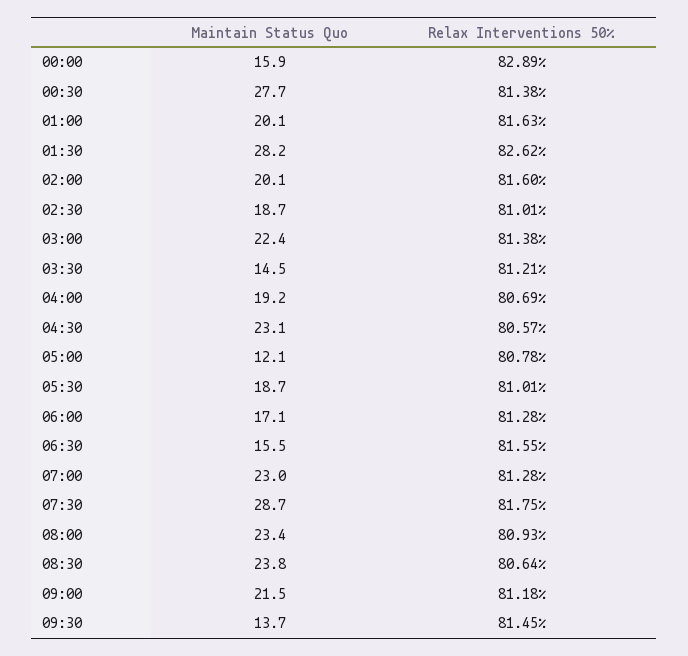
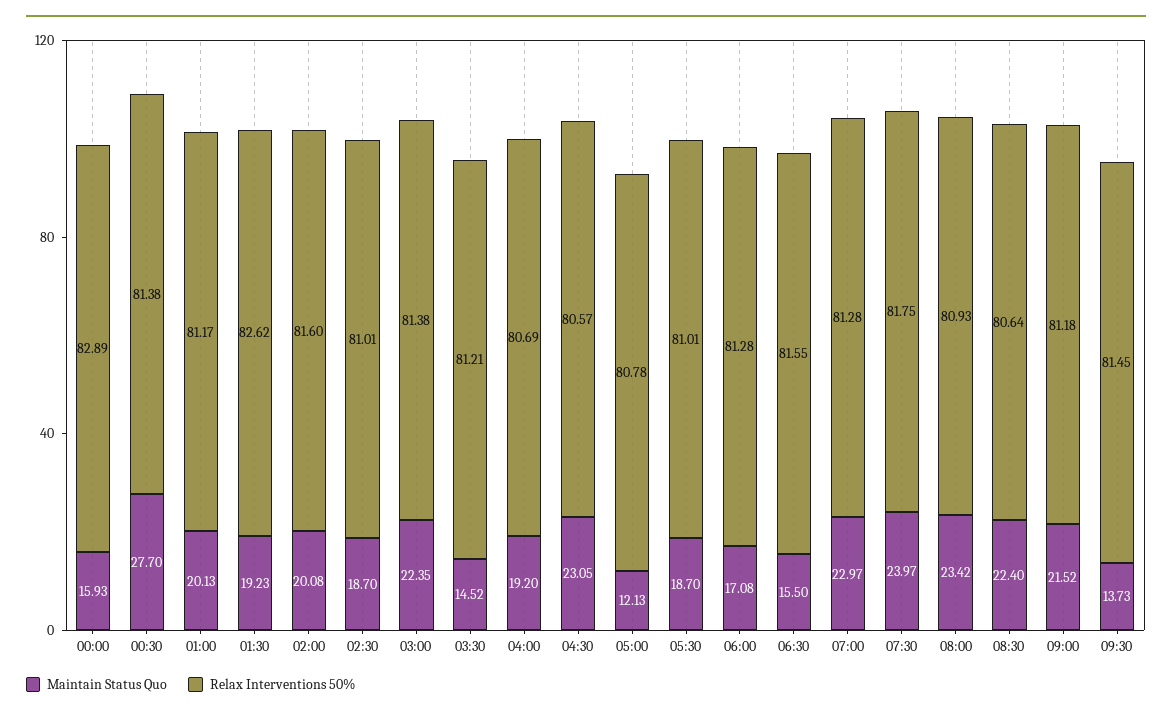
Relax Interventions 50%, 01:00: 81.63 -> 81.17
Maintain Status Quo, 01:30: 28.2 -> 19.23
Maintain Status Quo, 07:30: 28.7 -> 23.97
Maintain Status Quo, 08:30: 23.8 -> 22.4

